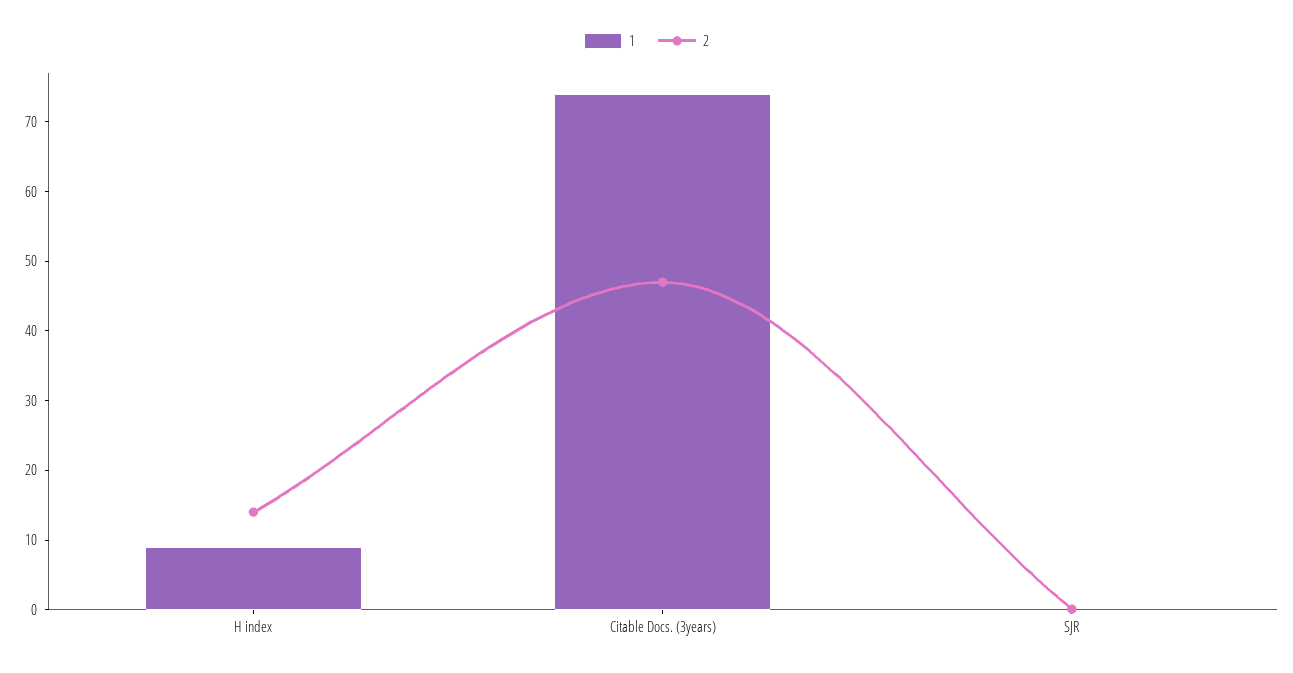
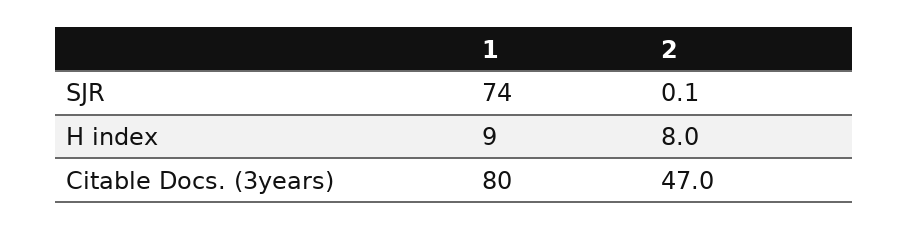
2, H index: 14 -> 8
1, Citable Docs. (3years): 74 -> 80
1, SJR: 0 -> 74

